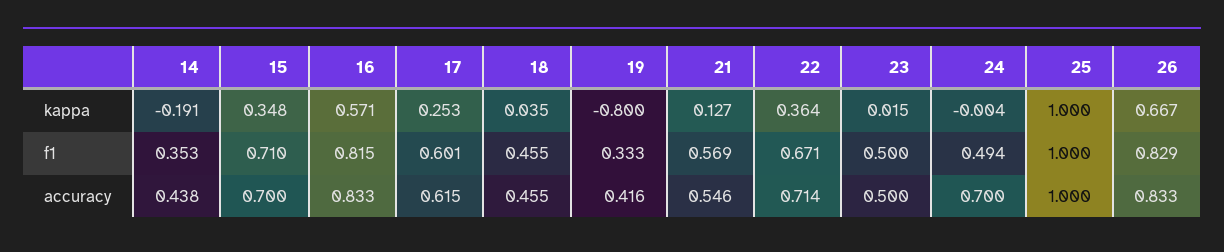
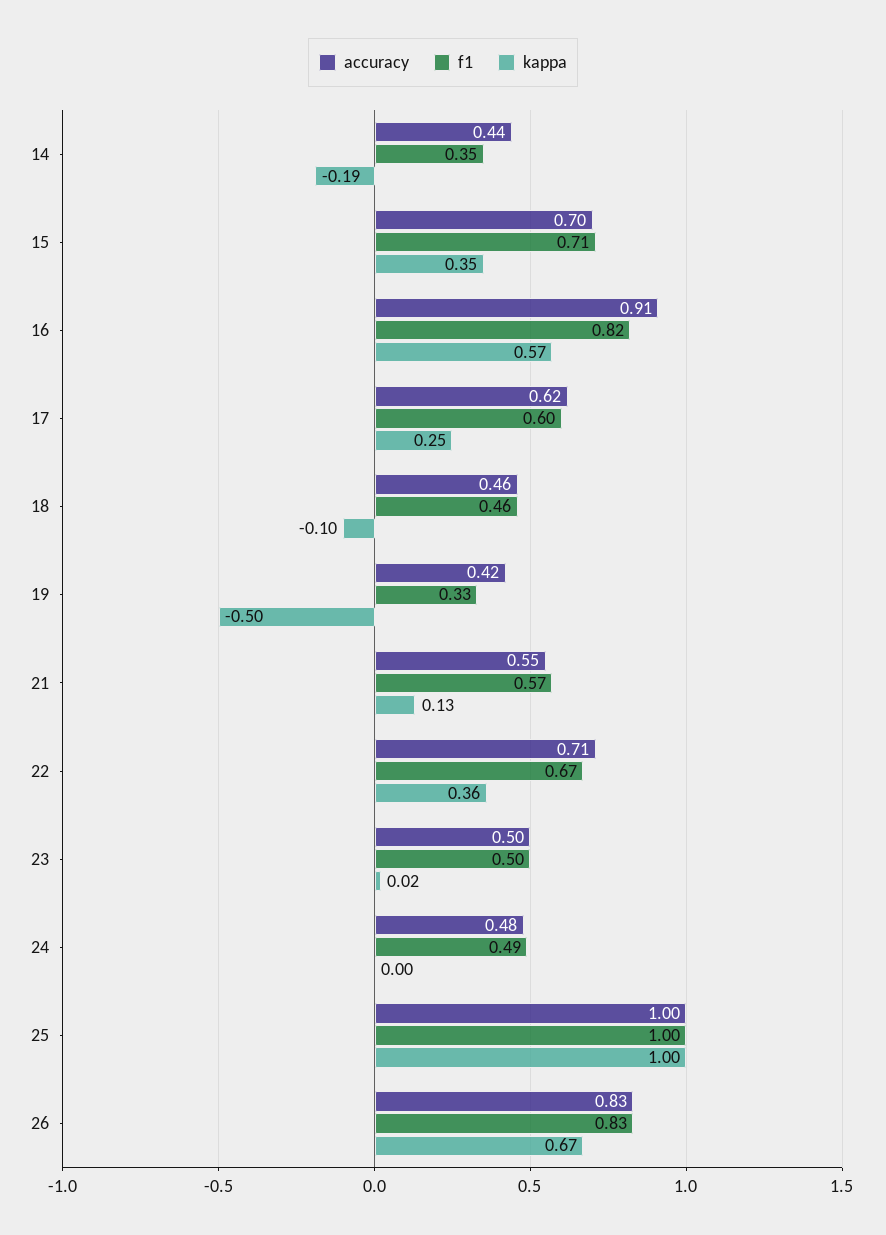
kappa, 18: 0.035 -> -0.1
kappa, 19: -0.8 -> -0.5
accuracy, 16: 0.833 -> 0.91
accuracy, 24: 0.7 -> 0.48

